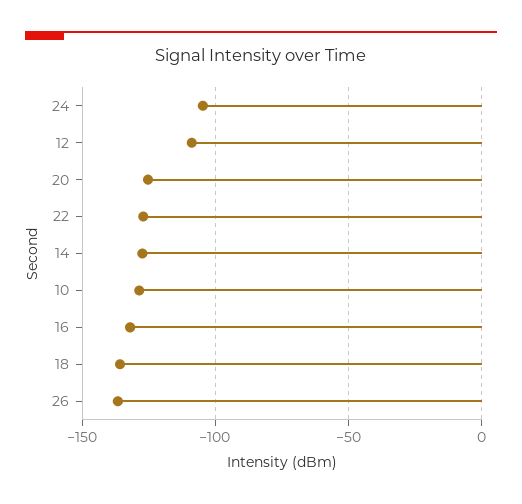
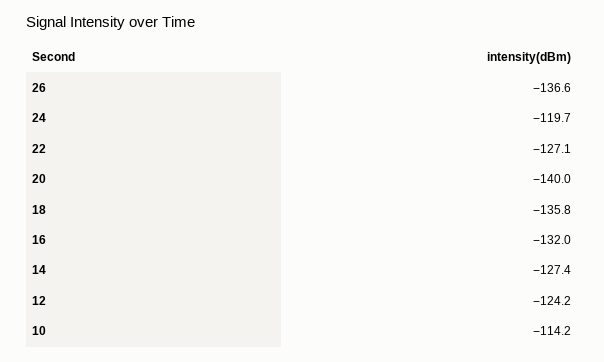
24: -105 -> -119.7
12: -110 -> -124.2
20: -125 -> -140
10: -130 -> -114.2

